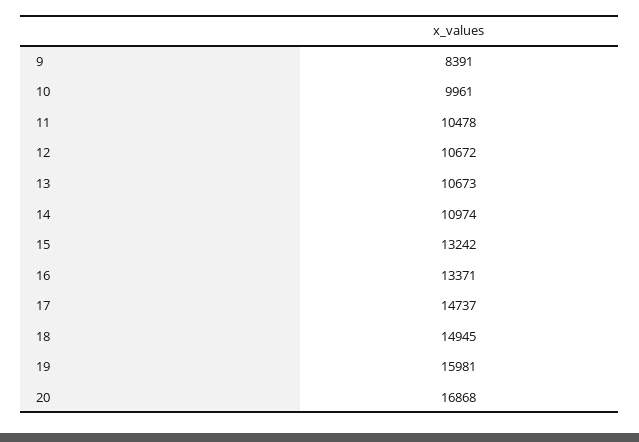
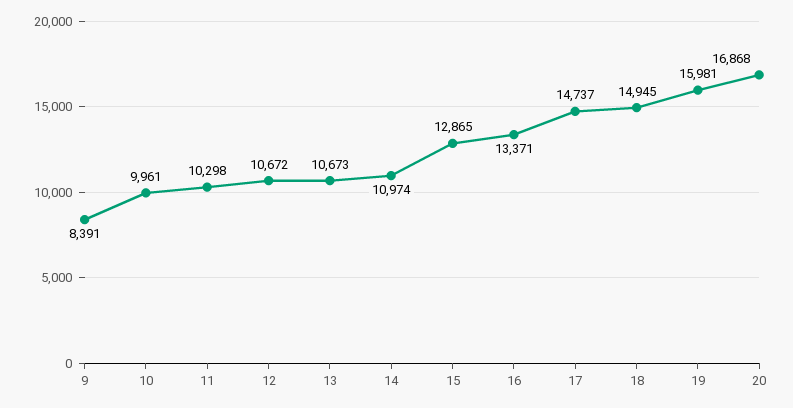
11: 10478 -> 10298
15: 13242 -> 12865

